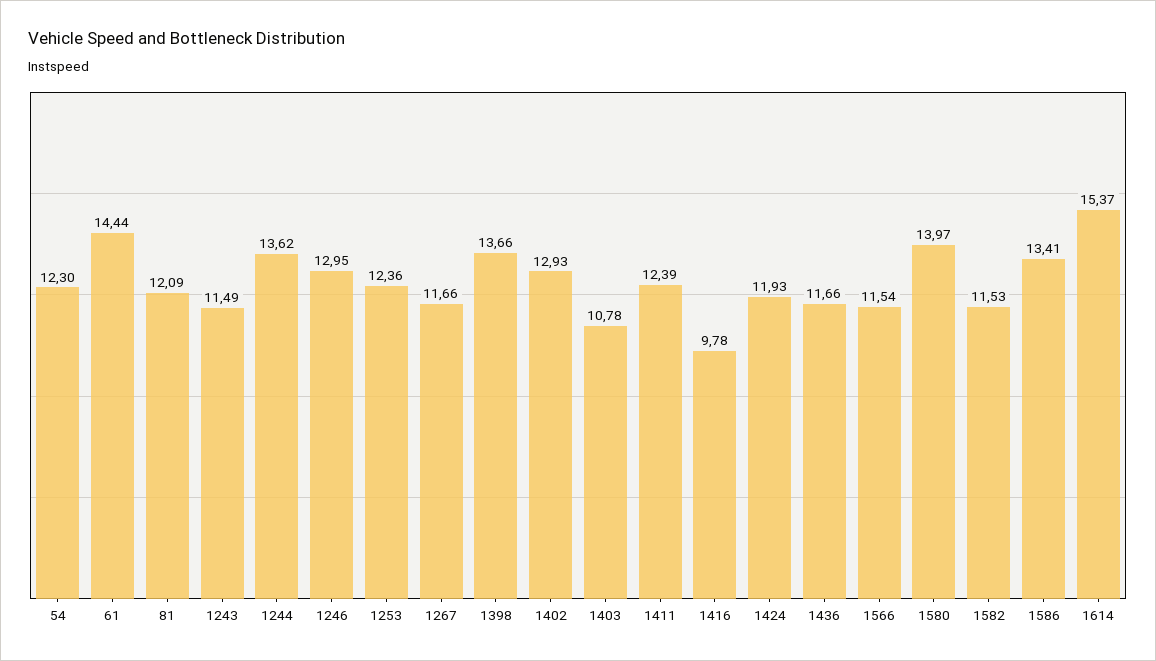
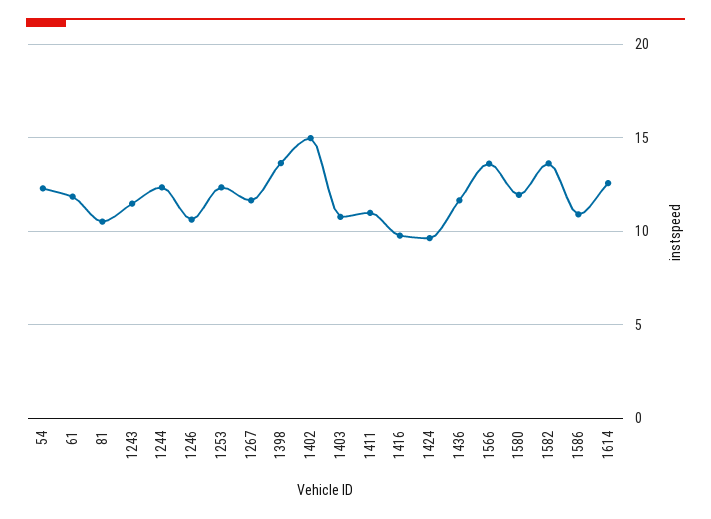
61: 14.44 -> 12
81: 12.09 -> 10.5
1244: 13.62 -> 12.5
1246: 12.95 -> 10.5
1402: 12.93 -> 15
1411: 12.39 -> 11
1424: 11.93 -> 9.5
1566: 11.54 -> 13.5
1580: 13.97 -> 12
1582: 11.53 -> 13.5
1586: 13.41 -> 11
1614: 15.37 -> 12.5

